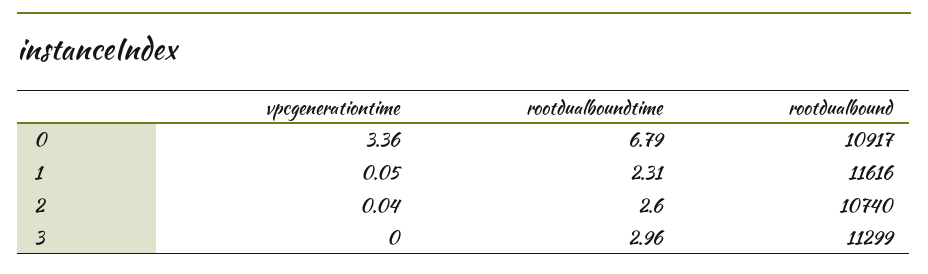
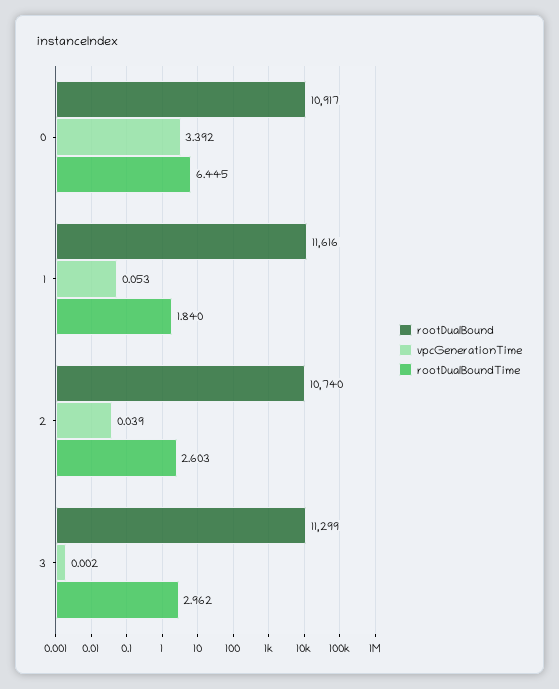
vpcgenerationtime, 0: 3.36 -> 3.392
rootdualboundtime, 0: 6.79 -> 6.445
rootdualboundtime, 1: 2.31 -> 1.84

